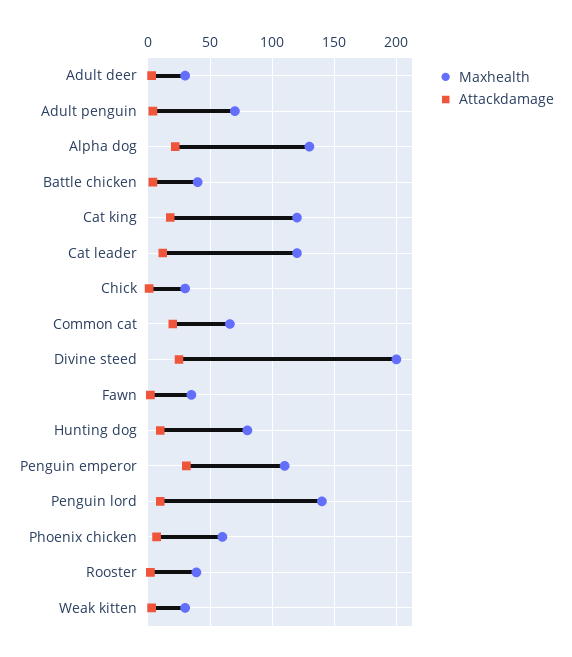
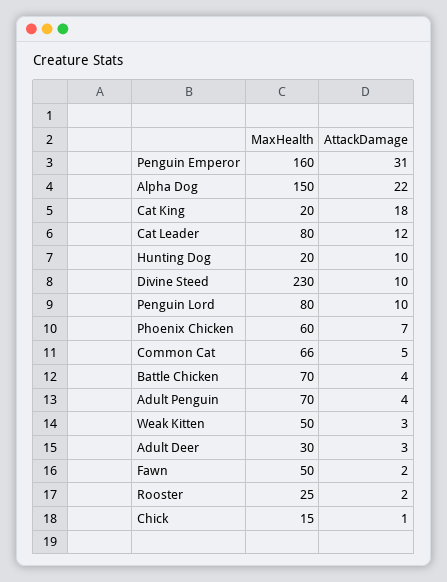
Maxhealth, Alpha dog: 130 -> 150
Maxhealth, Battle chicken: 40 -> 70
Maxhealth, Cat king: 120 -> 20
Maxhealth, Cat leader: 120 -> 80
Maxhealth, Chick: 30 -> 15
Attackdamage, Common cat: 20 -> 5
Maxhealth, Divine steed: 200 -> 230
Attackdamage, Divine steed: 25 -> 10
Maxhealth, Fawn: 35 -> 50
Maxhealth, Hunting dog: 80 -> 20
Maxhealth, Penguin emperor: 110 -> 160
Maxhealth, Penguin lord: 140 -> 80
Maxhealth, Rooster: 40 -> 25
Maxhealth, Weak kitten: 30 -> 50

